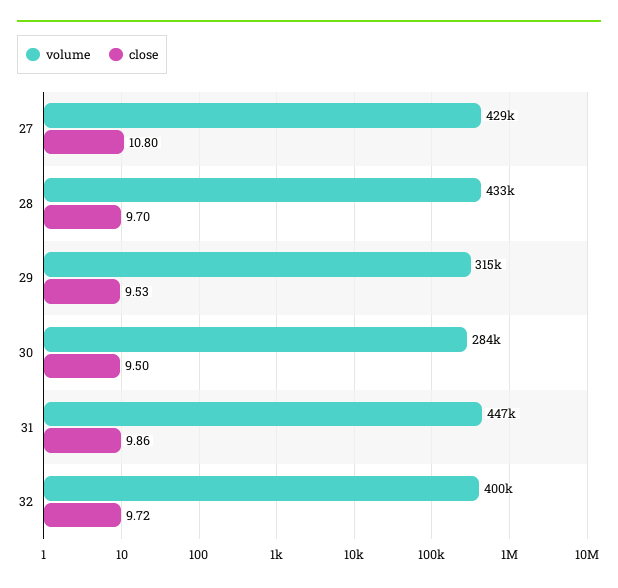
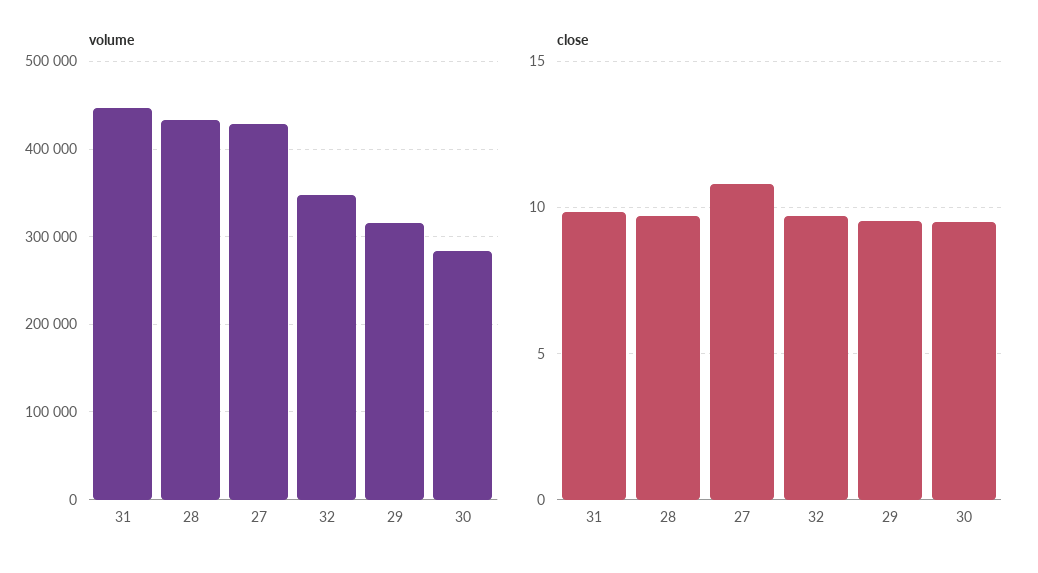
volume, 32: 400000 -> 350000

